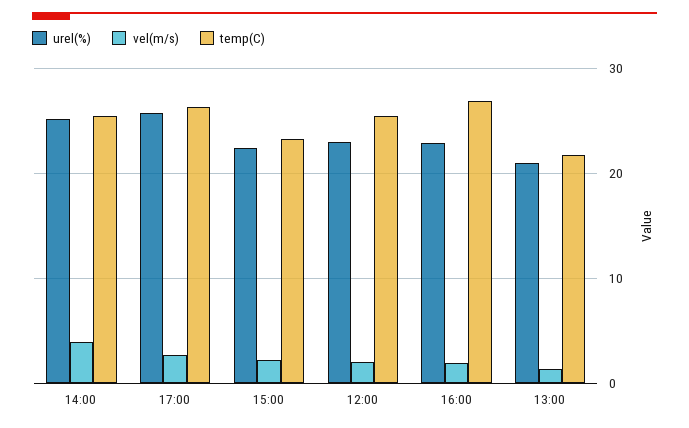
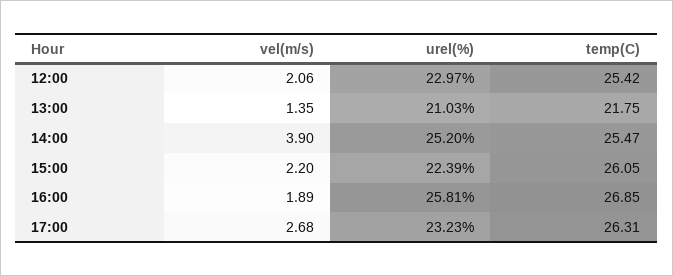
urel(%), 17:00: 26 -> 23.23
temp(C), 15:00: 23 -> 26.05
urel(%), 16:00: 23 -> 25.81

